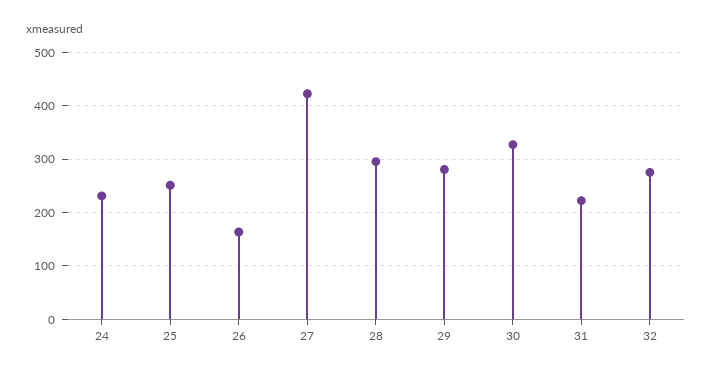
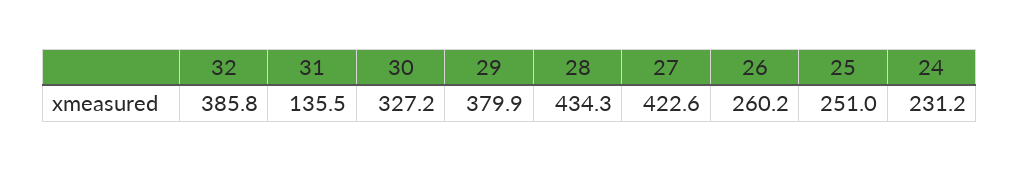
26: 160 -> 260.2
28: 300 -> 434.3
29: 280 -> 379.9
31: 220 -> 135.5
32: 280 -> 385.8

